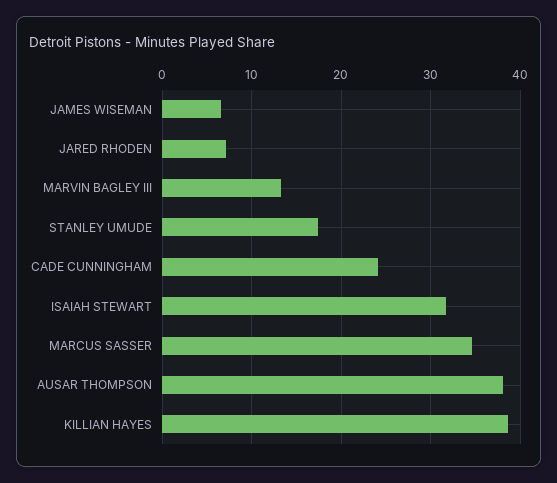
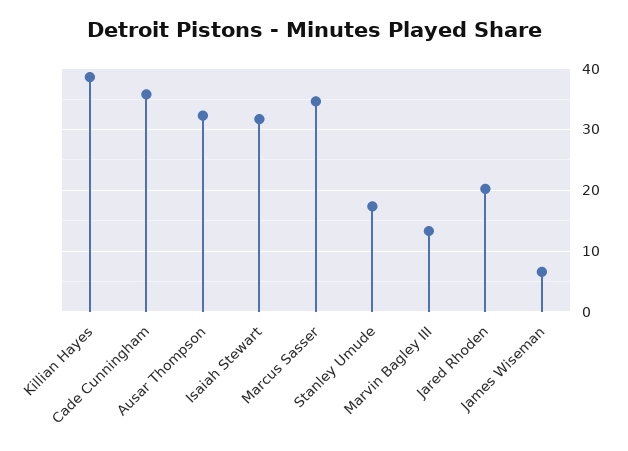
JARED RHODEN: 7 -> 20
CADE CUNNINGHAM: 24 -> 36
AUSAR THOMPSON: 38 -> 32

